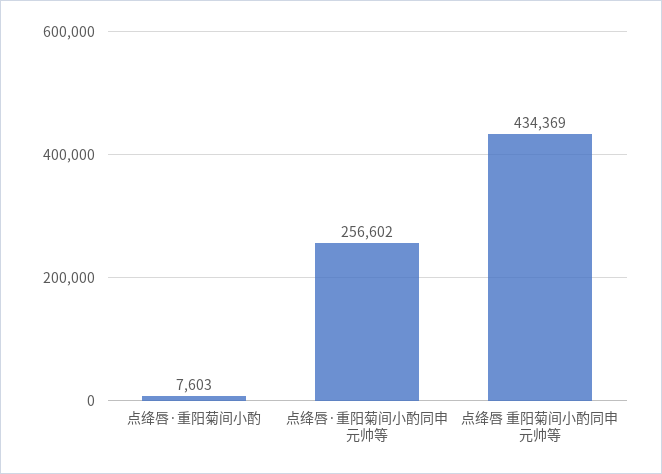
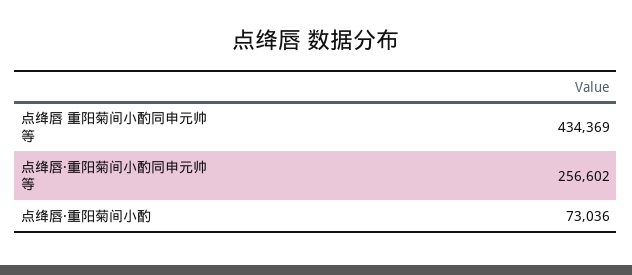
点绛唇·重阳菊间小酌: 7603 -> 73036

